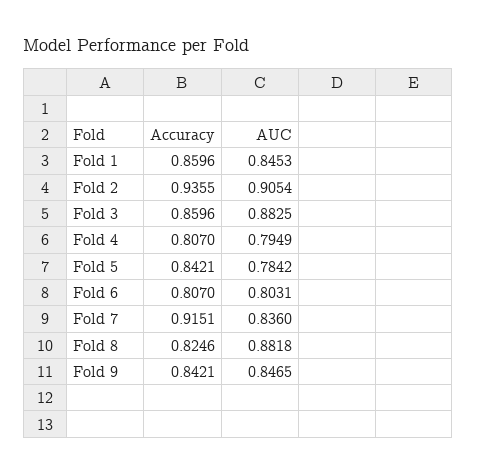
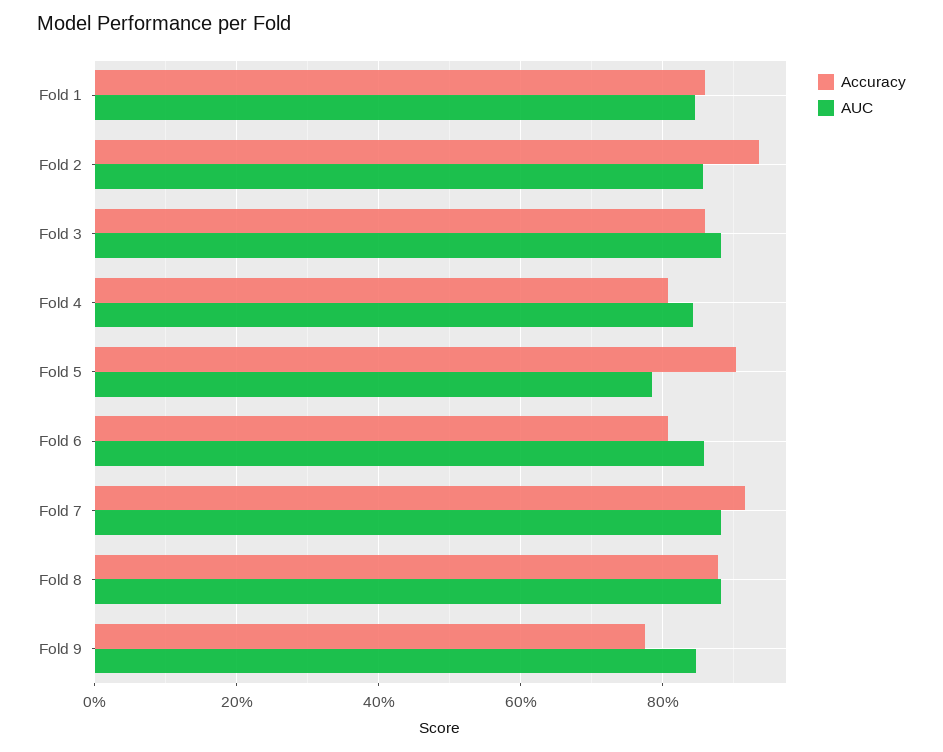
AUC, Fold 2: 0.9054 -> 0.86
AUC, Fold 4: 0.7949 -> 0.84
Accuracy, Fold 5: 0.8421 -> 0.9
AUC, Fold 6: 0.8031 -> 0.86
AUC, Fold 7: 0.836 -> 0.88
Accuracy, Fold 8: 0.8246 -> 0.88
Accuracy, Fold 9: 0.8421 -> 0.78

